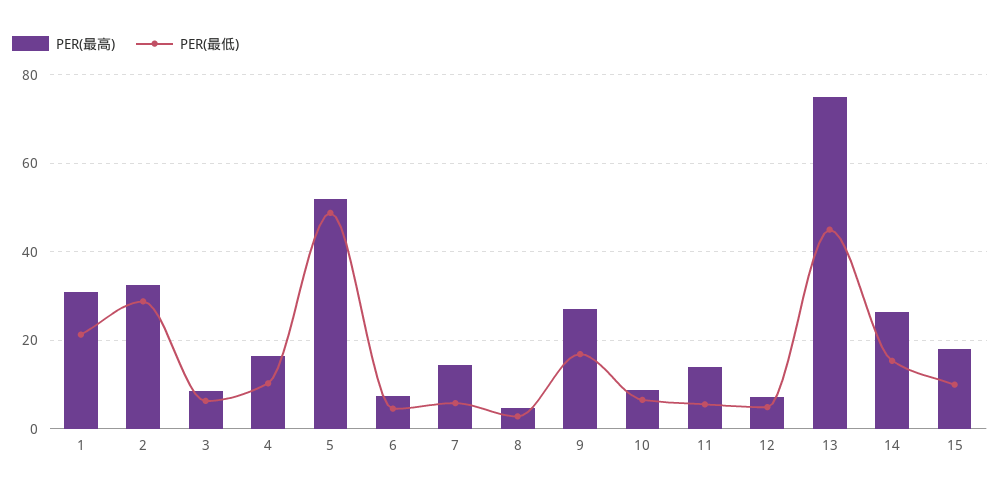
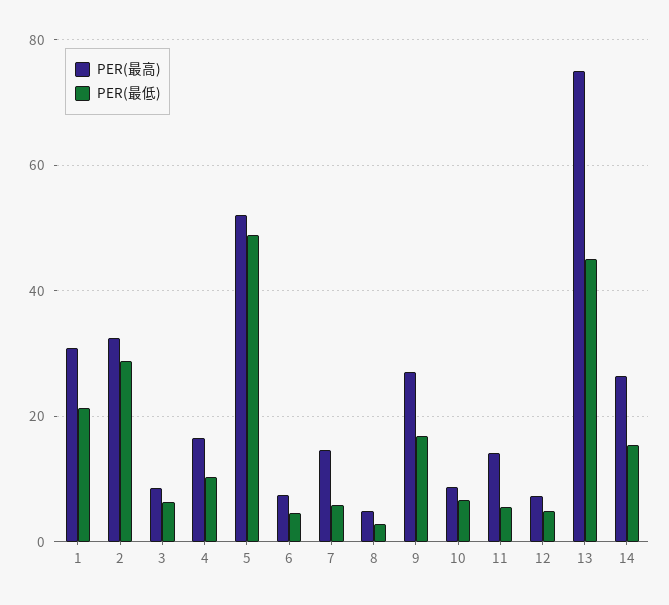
PER(最高), 15: 18 -> none
PER(最低), 15: 10 -> none

